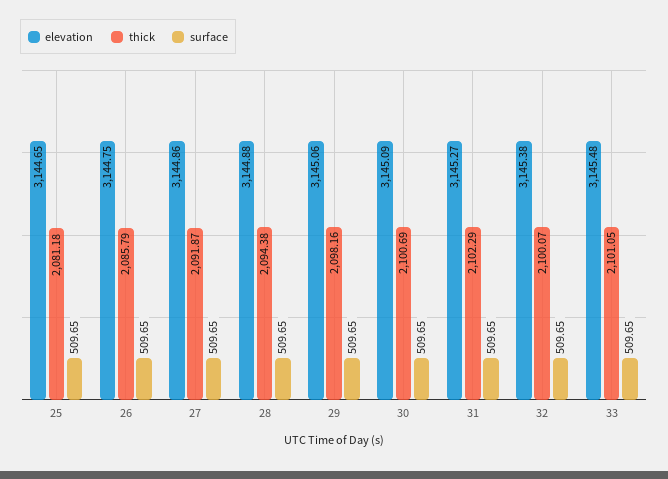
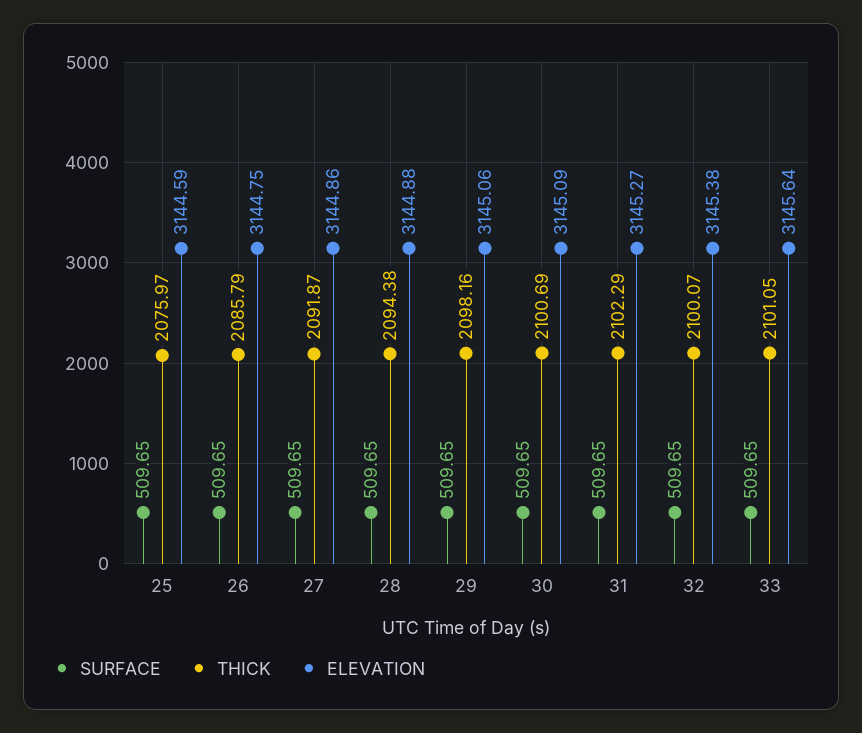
elevation, 25: 3144.65 -> 3144.59
thick, 25: 2081.18 -> 2075.97
elevation, 33: 3145.48 -> 3145.64

